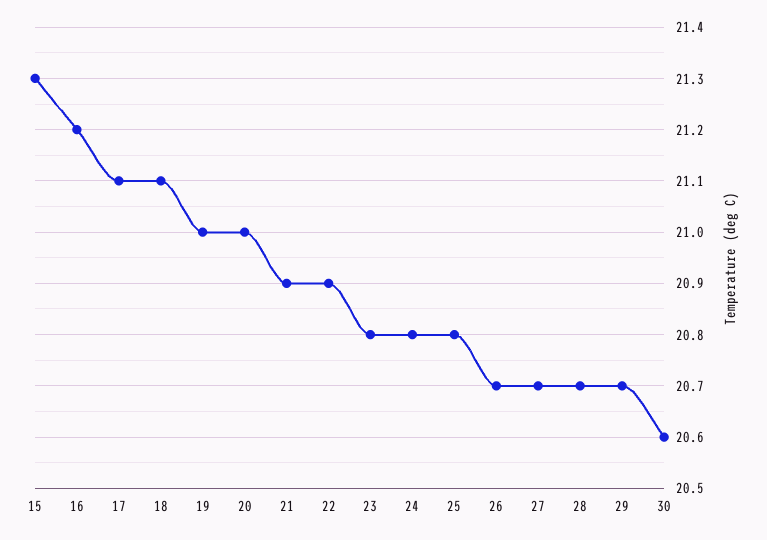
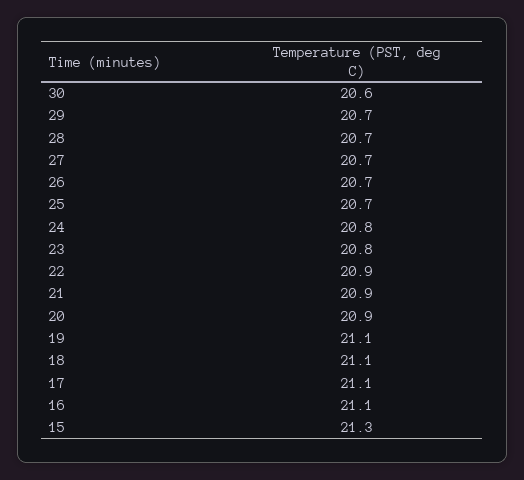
16: 21.2 -> 21.1
19: 21 -> 21.1
20: 21 -> 20.9
25: 20.8 -> 20.7

